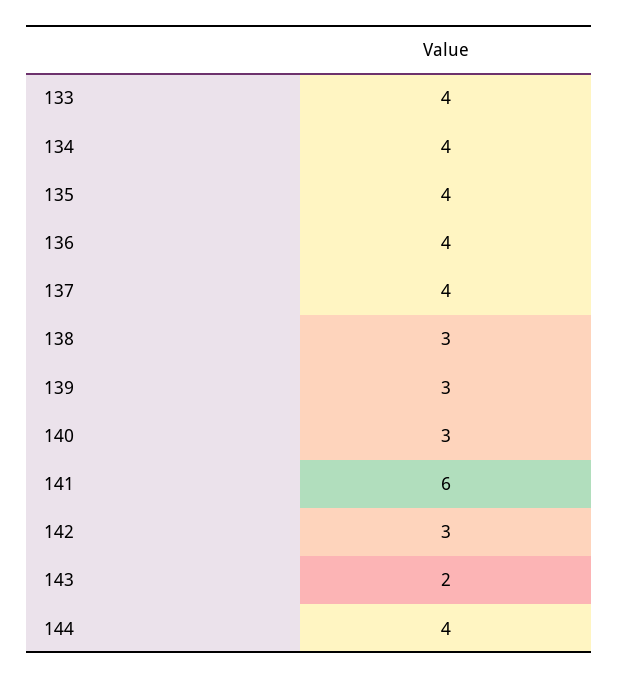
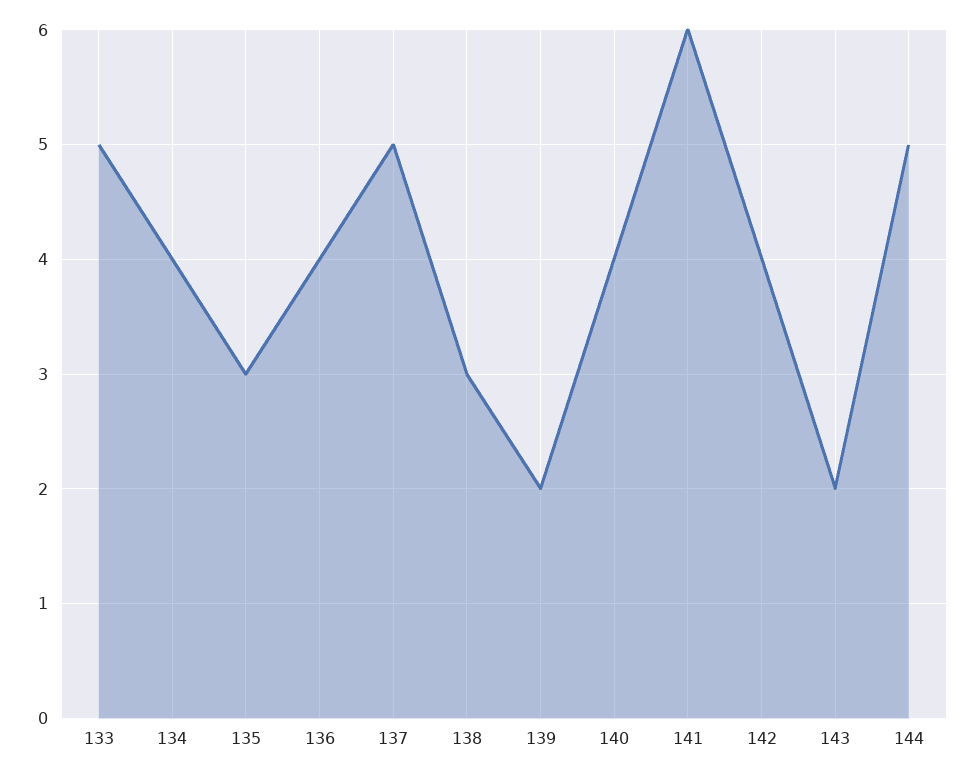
133: 4 -> 5
135: 4 -> 3
137: 4 -> 5
139: 3 -> 2
140: 3 -> 4
142: 3 -> 4
144: 4 -> 5

